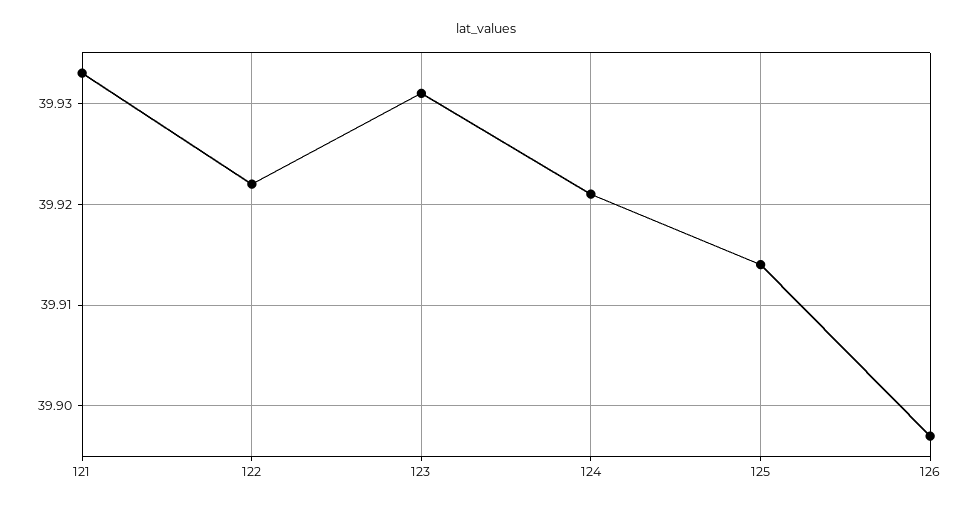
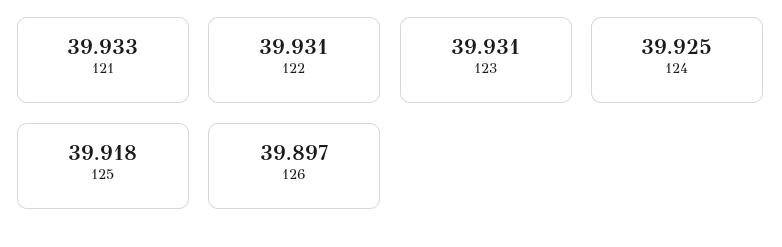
122: 39.922 -> 39.931
124: 39.921 -> 39.925
125: 39.914 -> 39.918

